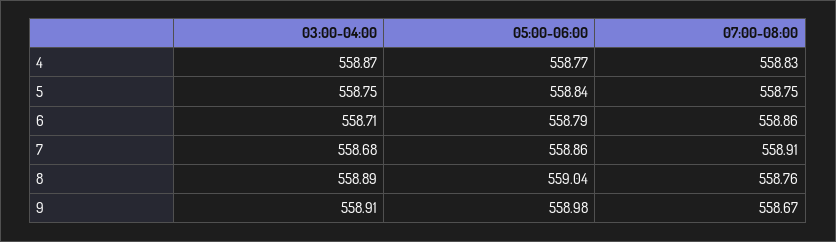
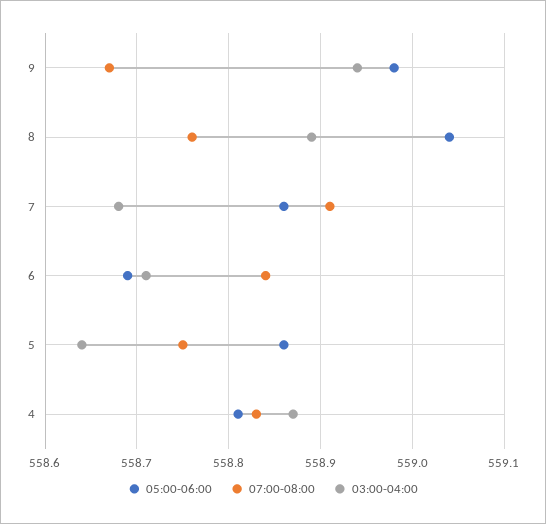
05:00-06:00, 4: 558.77 -> 558.81
03:00-04:00, 5: 558.75 -> 558.64
05:00-06:00, 5: 558.84 -> 558.86
05:00-06:00, 6: 558.79 -> 558.69
07:00-08:00, 6: 558.86 -> 558.84
03:00-04:00, 9: 558.91 -> 558.94

